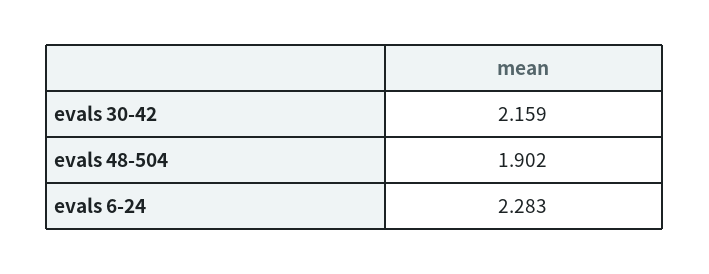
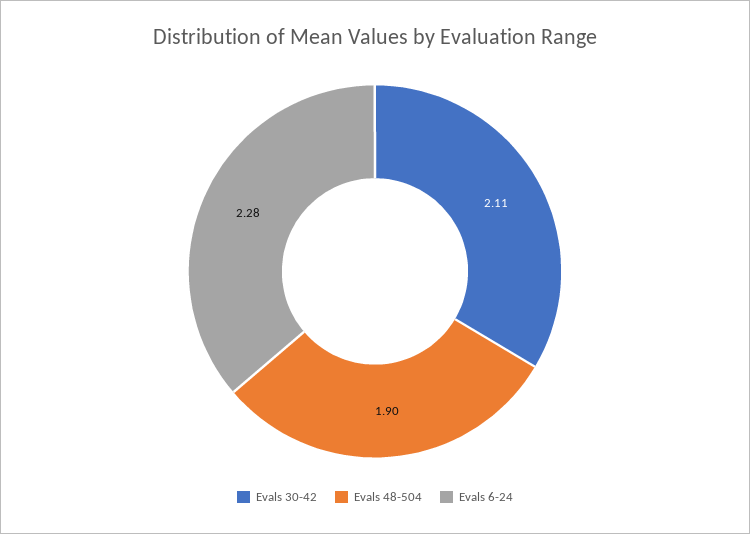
evals 30-42: 2.159 -> 2.11

